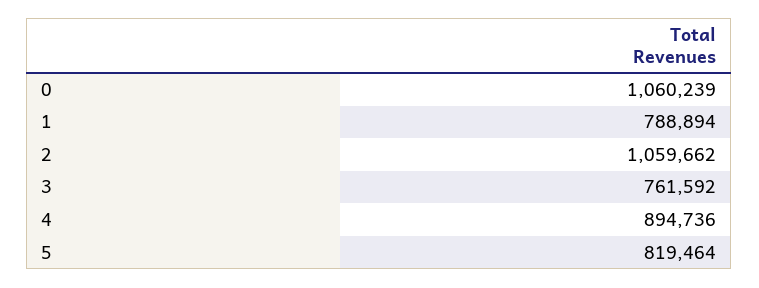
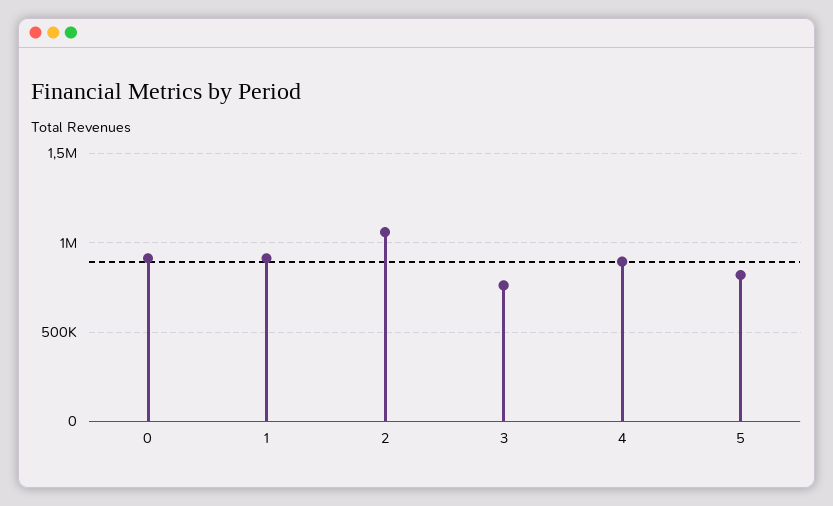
0: 1060239 -> 900000
1: 788894 -> 900000

